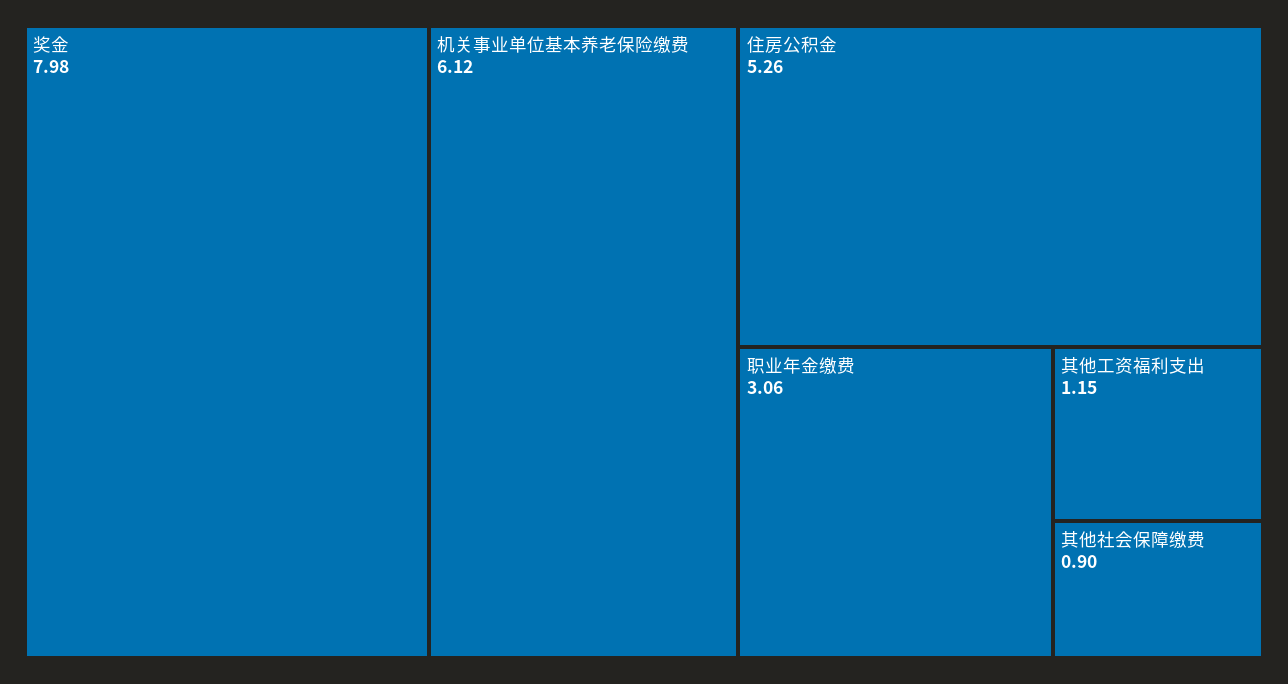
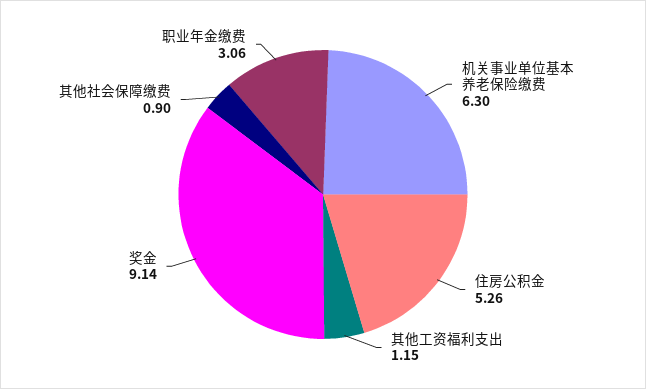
奖金: 7.98 -> 9.14
机关事业单位基本养老保险缴费: 6.12 -> 6.3

